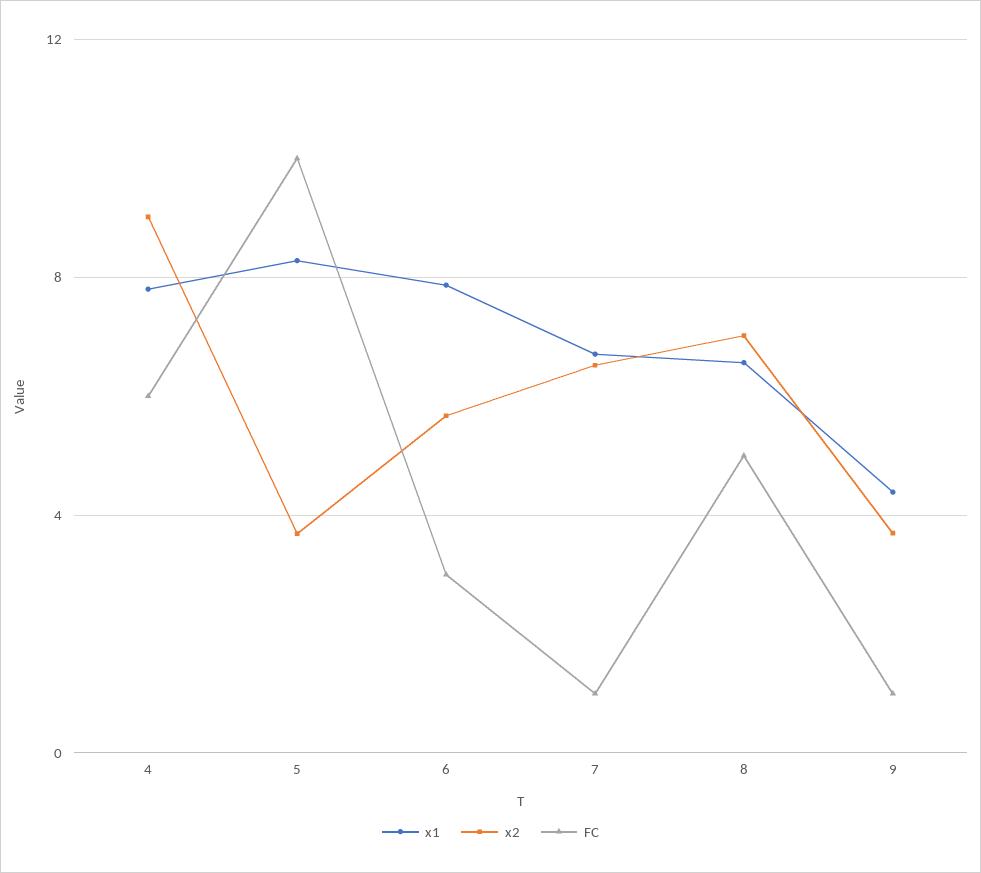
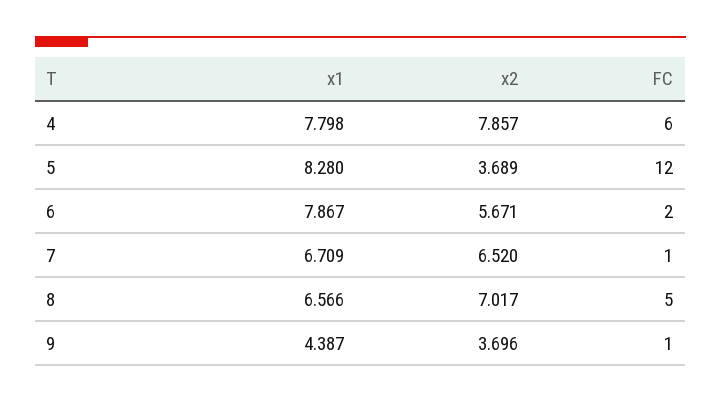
x2, 4: 9 -> 7.857
FC, 5: 10 -> 12
FC, 6: 3 -> 2

